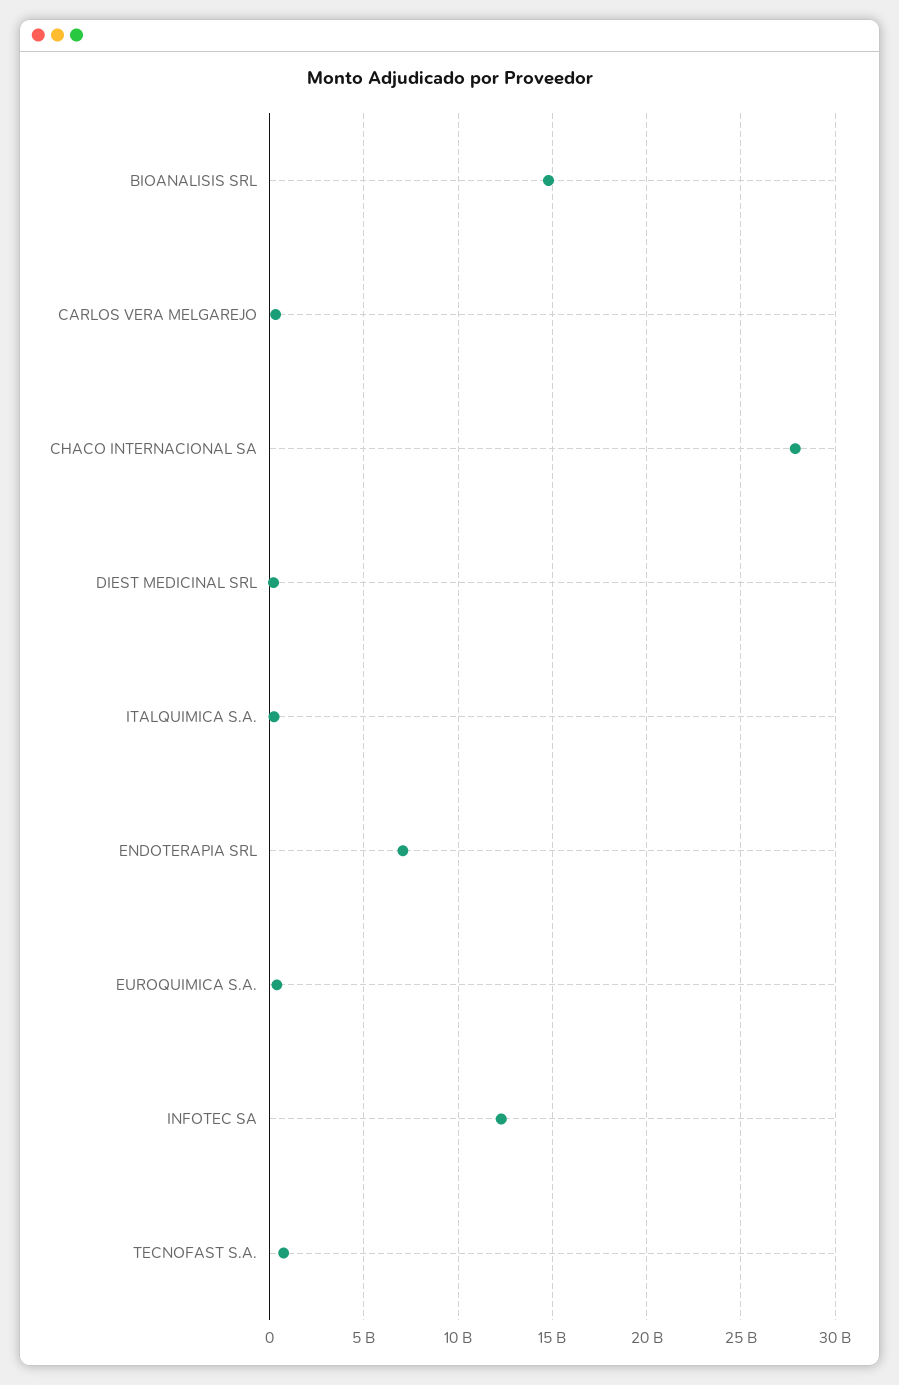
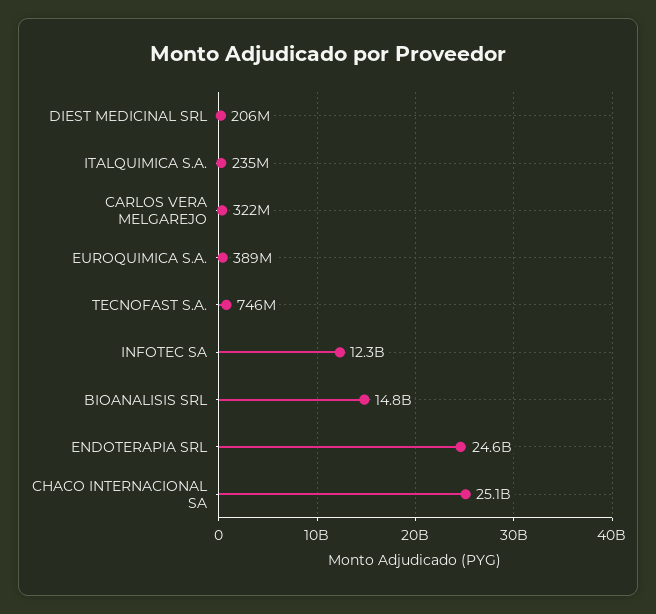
CHACO INTERNACIONAL SA: 28000000000 -> 25100000000
ENDOTERAPIA SRL: 7000000000 -> 24600000000

